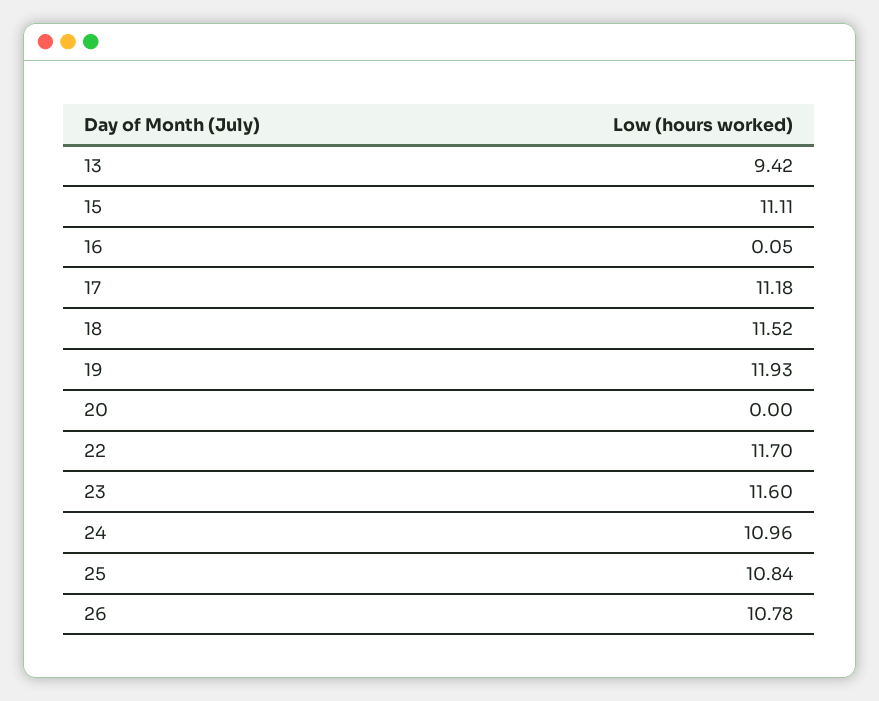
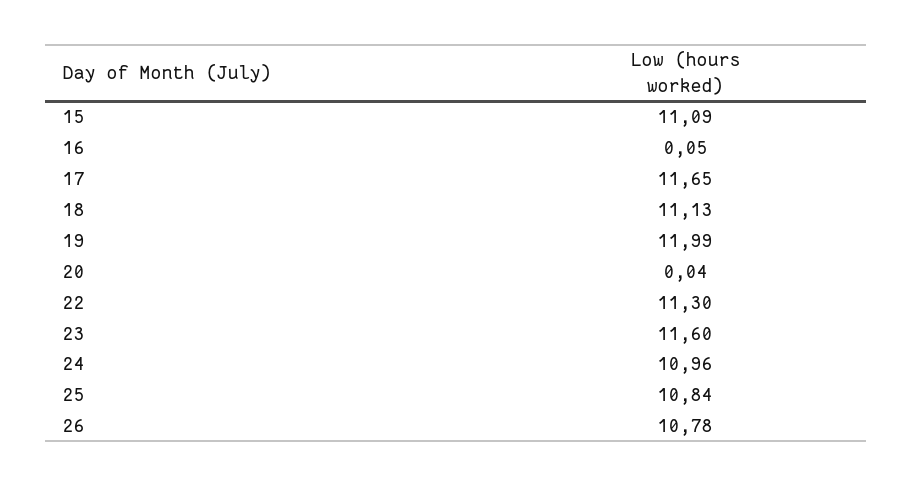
13: 9.42 -> none
15: 11.11 -> 11.09
17: 11.18 -> 11.65
18: 11.52 -> 11.13
19: 11.93 -> 11.99
20: 0 -> 0.04
22: 11.7 -> 11.3

